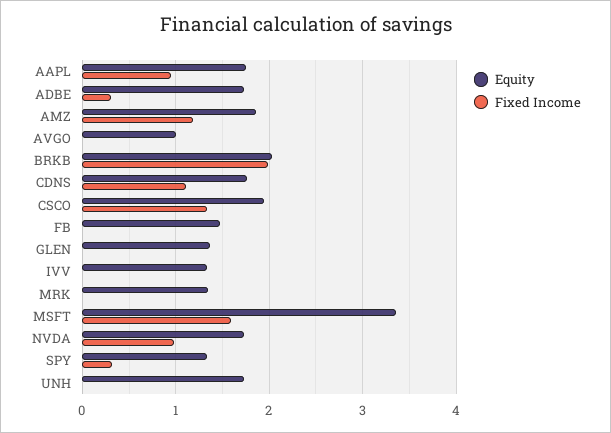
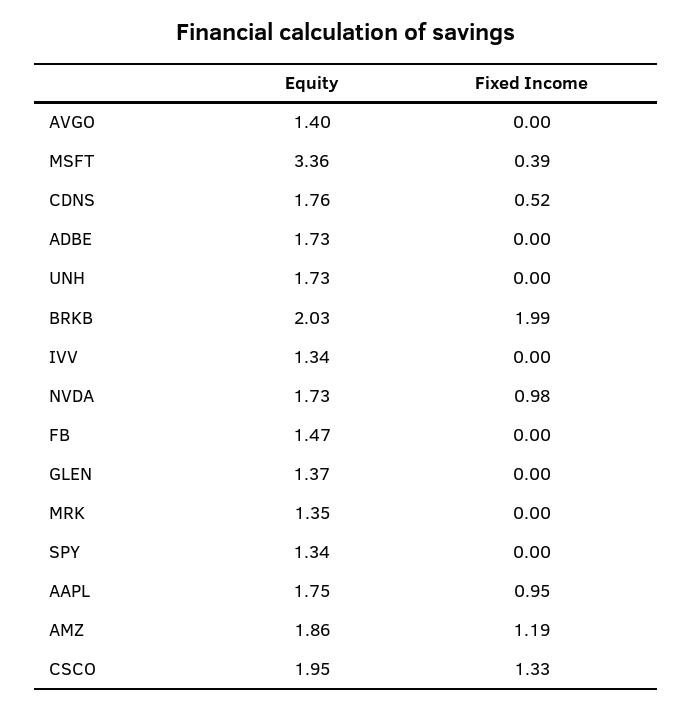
Fixed Income, ADBE: 0.3 -> 0
Equity, AVGO: 1 -> 1.4
Fixed Income, CDNS: 1.1 -> 0.52
Fixed Income, MSFT: 1.6 -> 0.39
Fixed Income, SPY: 0.3 -> 0

